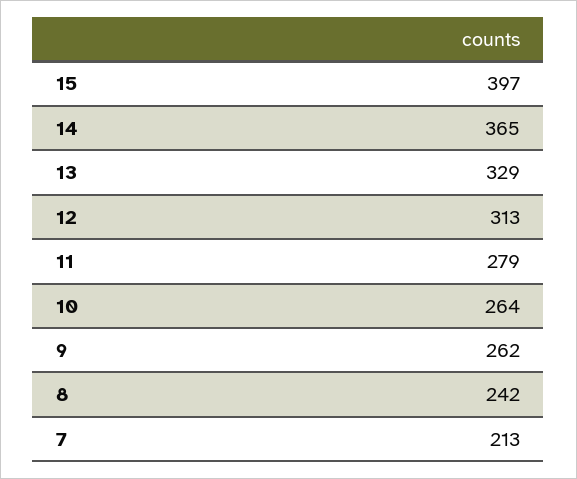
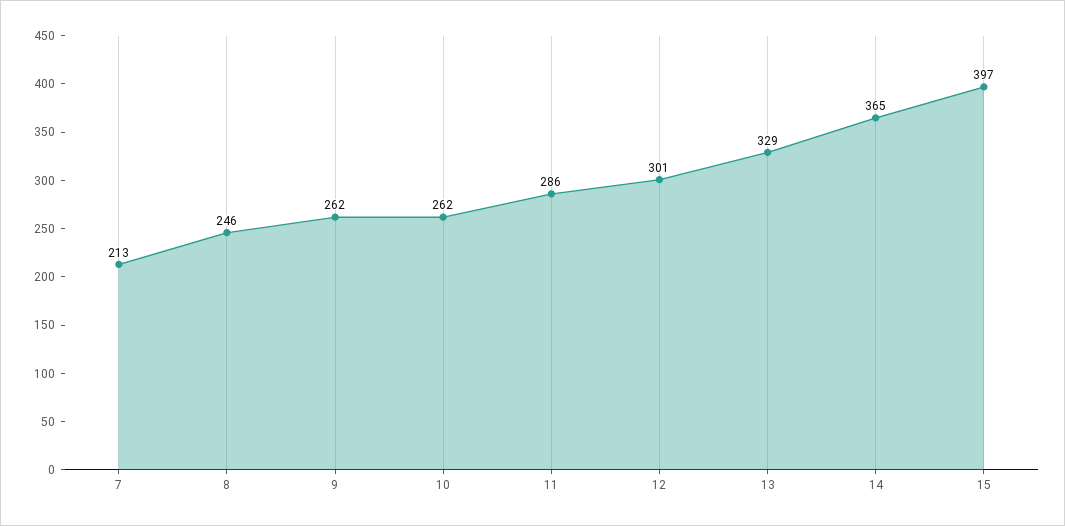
12: 313 -> 301
11: 279 -> 286
10: 264 -> 262
8: 242 -> 246

